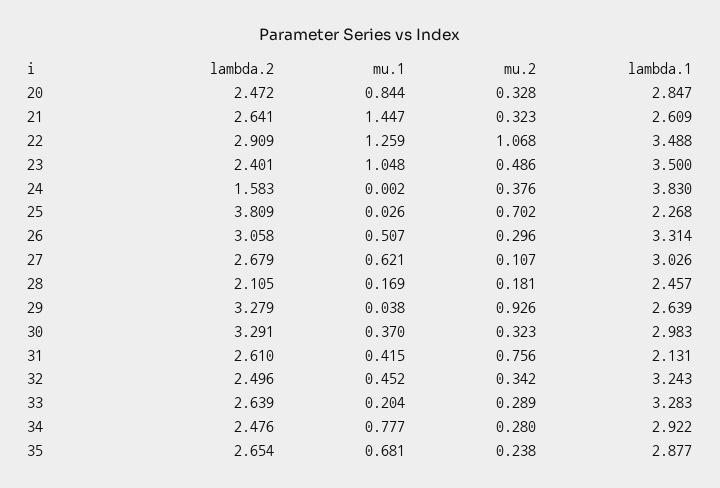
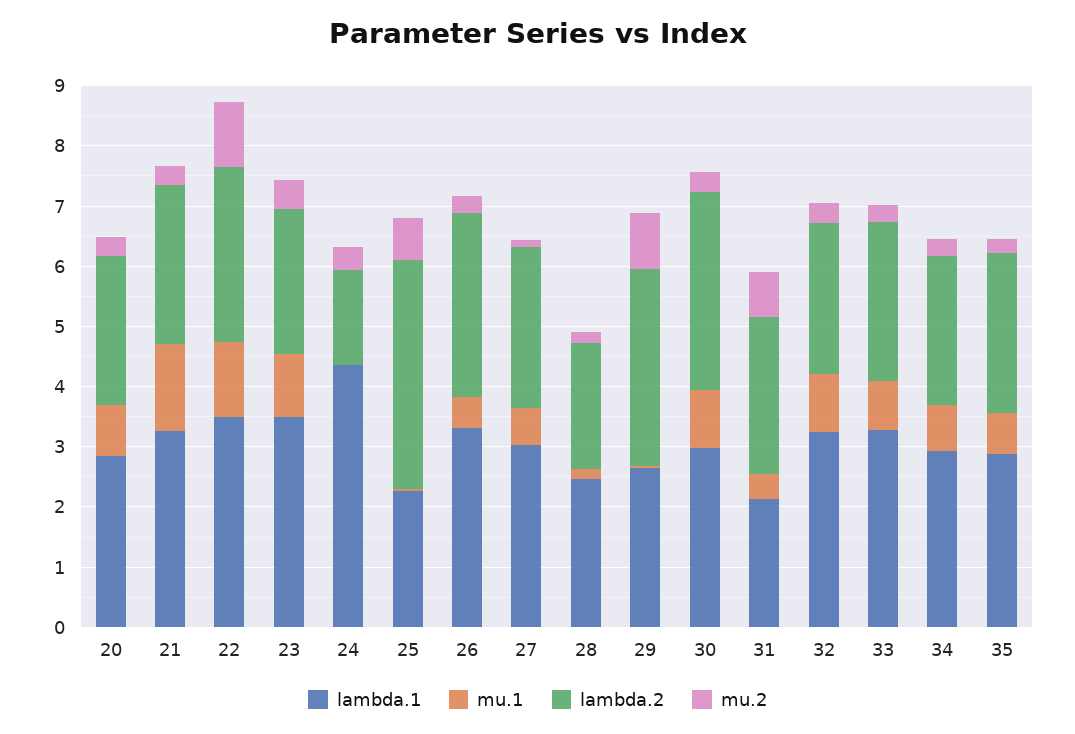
lambda.1, 21: 2.609 -> 3.2
lambda.1, 24: 3.83 -> 4.4
mu.1, 30: 0.37 -> 1
mu.1, 32: 0.452 -> 1
mu.1, 33: 0.204 -> 0.8

